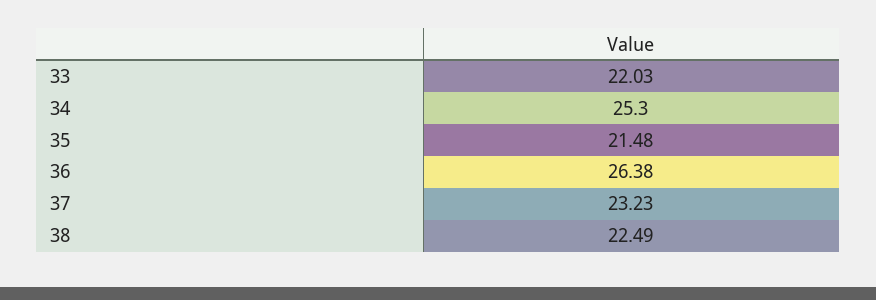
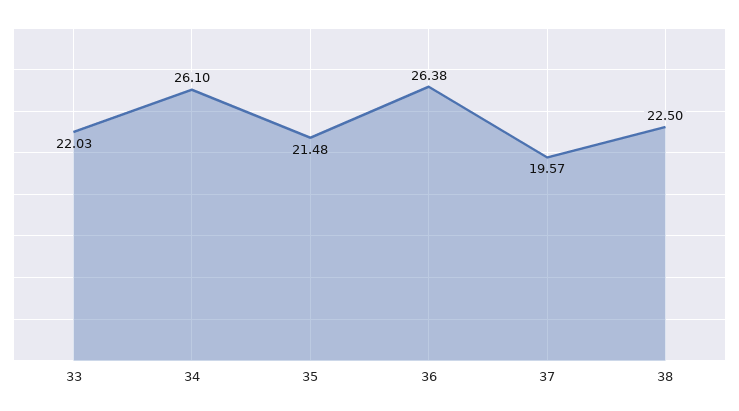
34: 25.3 -> 26.1
37: 23.23 -> 19.57
38: 22.49 -> 22.5

